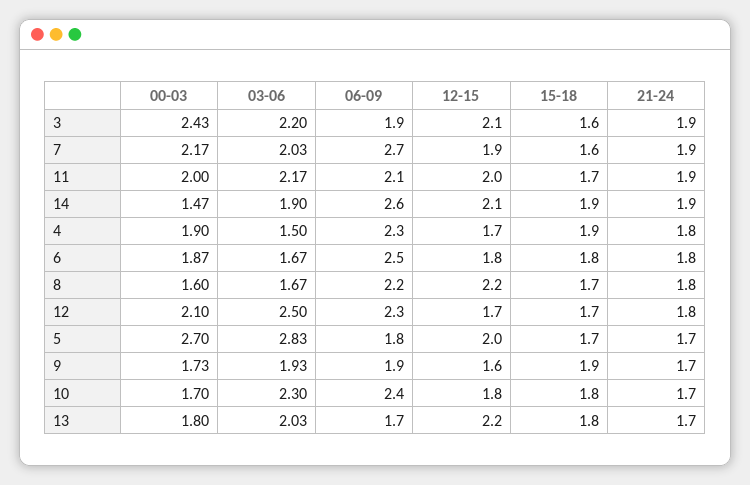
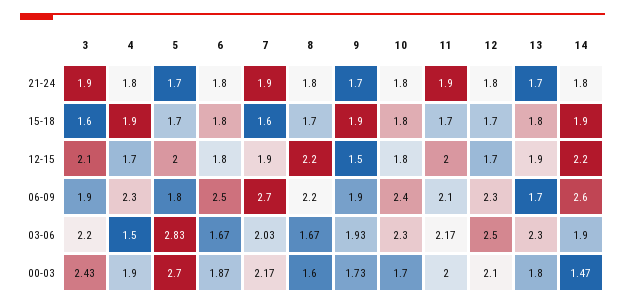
12-15, 14: 2.1 -> 2.2
21-24, 14: 1.9 -> 1.8
12-15, 9: 1.6 -> 1.5
21-24, 10: 1.7 -> 1.8
03-06, 13: 2.03 -> 2.3
12-15, 13: 2.2 -> 1.9

